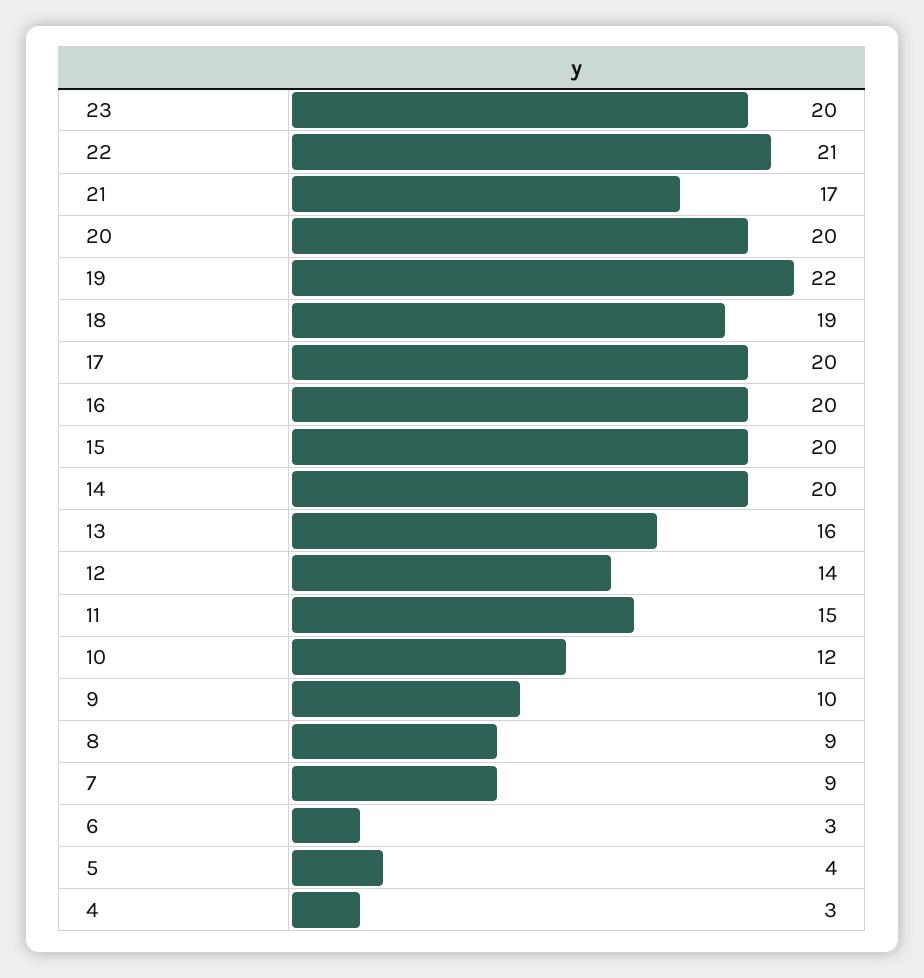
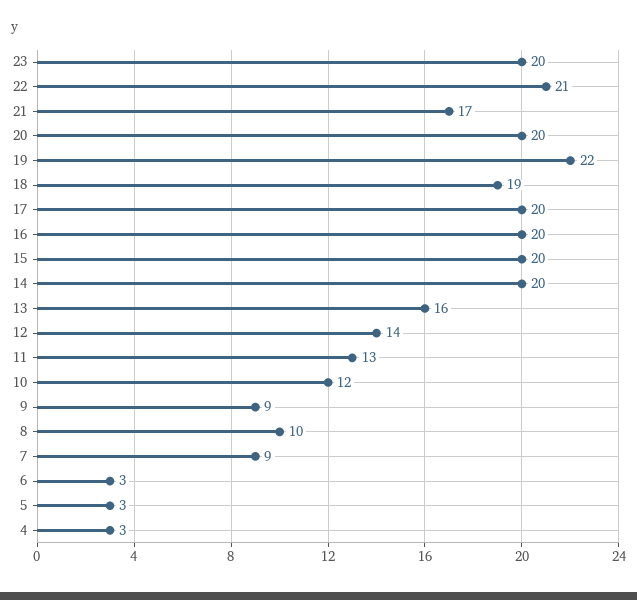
11: 15 -> 13
9: 10 -> 9
8: 9 -> 10
5: 4 -> 3

